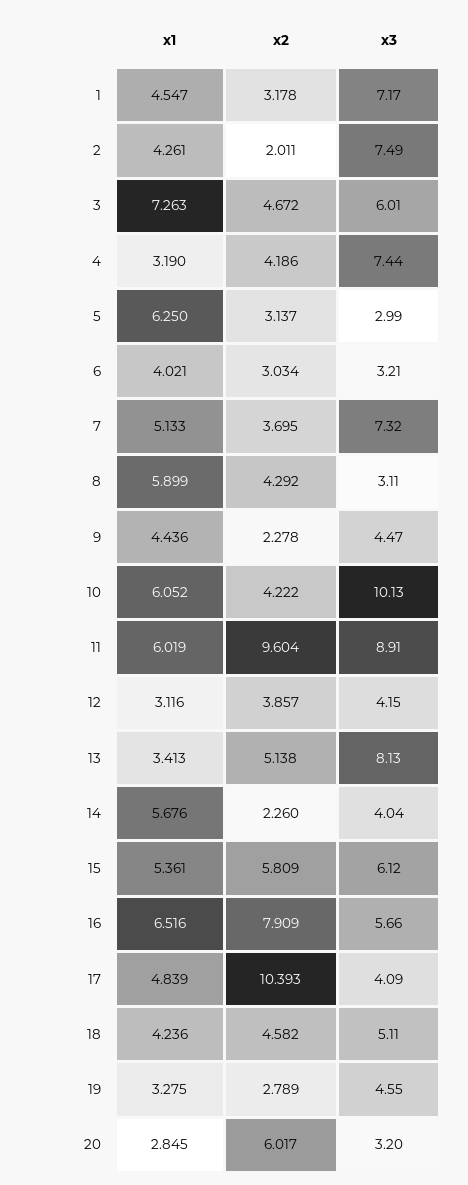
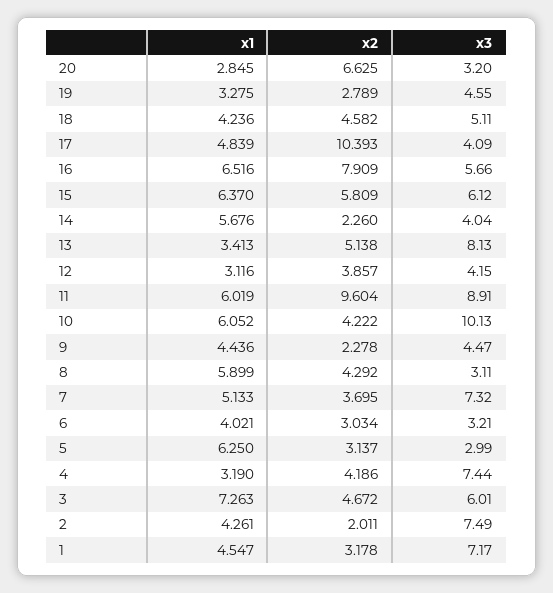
x1, 15: 5.361 -> 6.37
x2, 20: 6.017 -> 6.625

